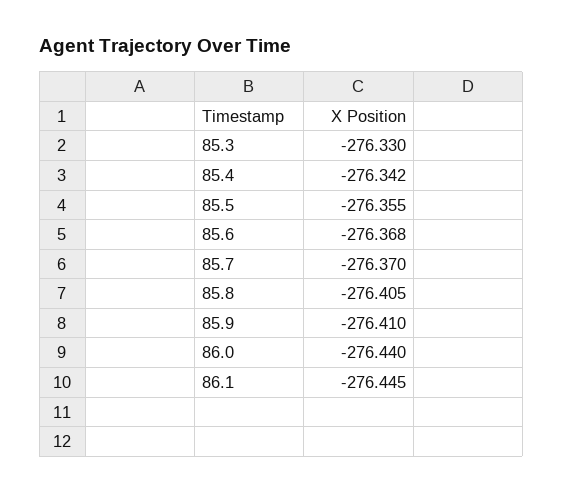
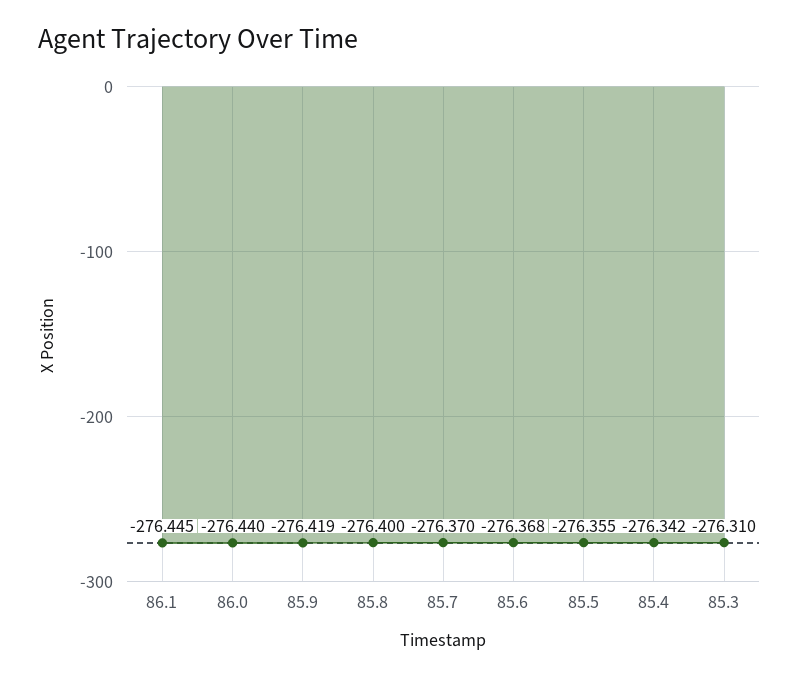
85.3: -276.33 -> -276.31
85.8: -276.405 -> -276.4
85.9: -276.41 -> -276.419

